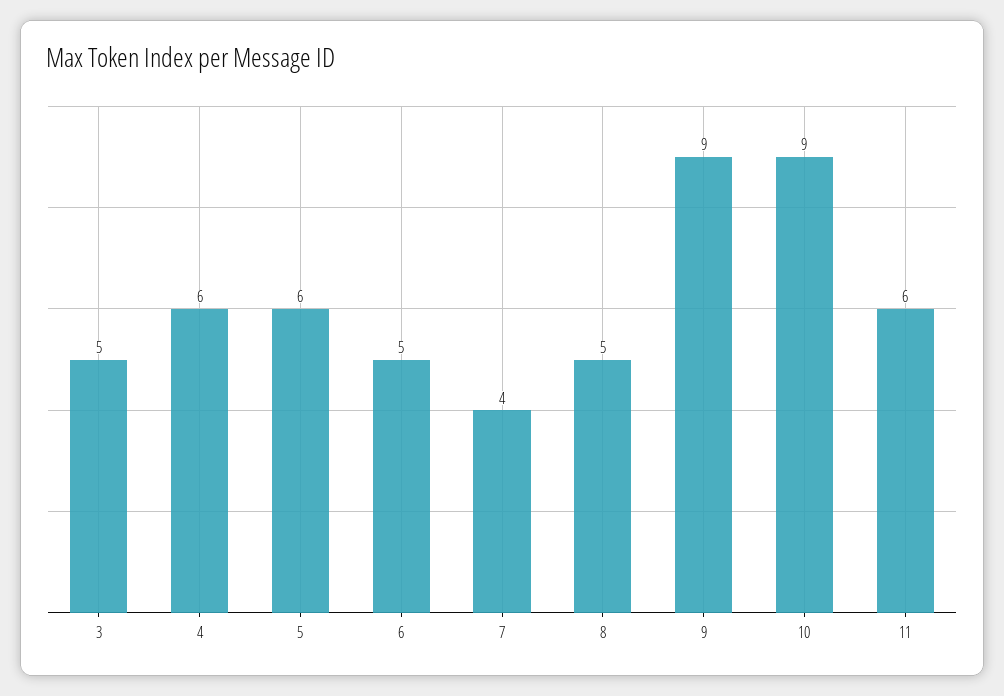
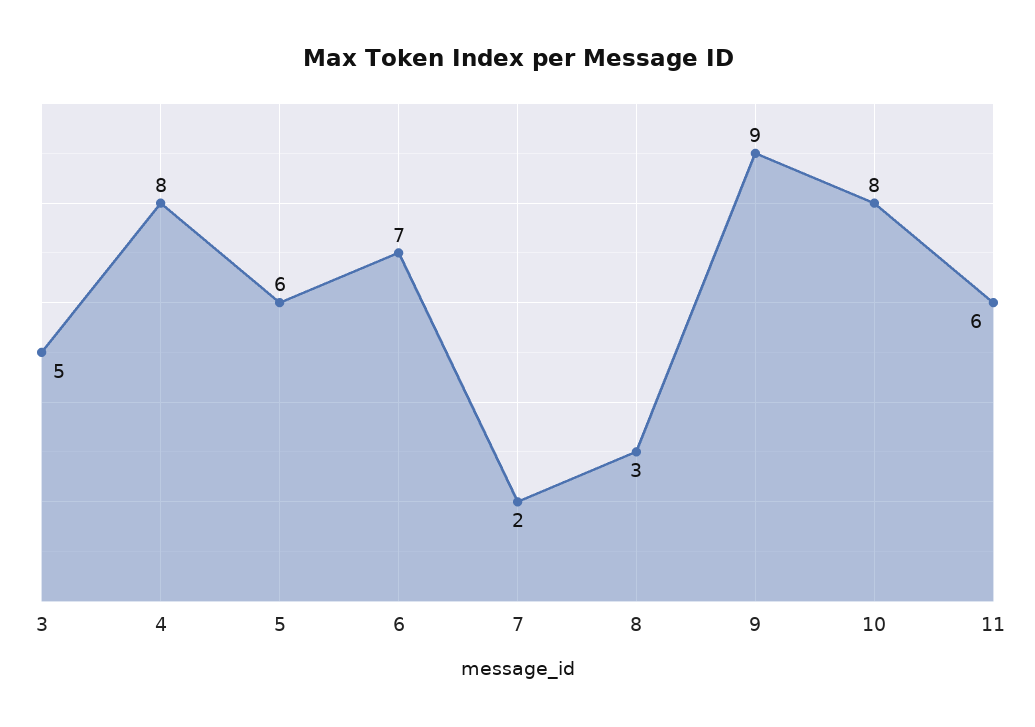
4: 6 -> 8
6: 5 -> 7
7: 4 -> 2
8: 5 -> 3
10: 9 -> 8

